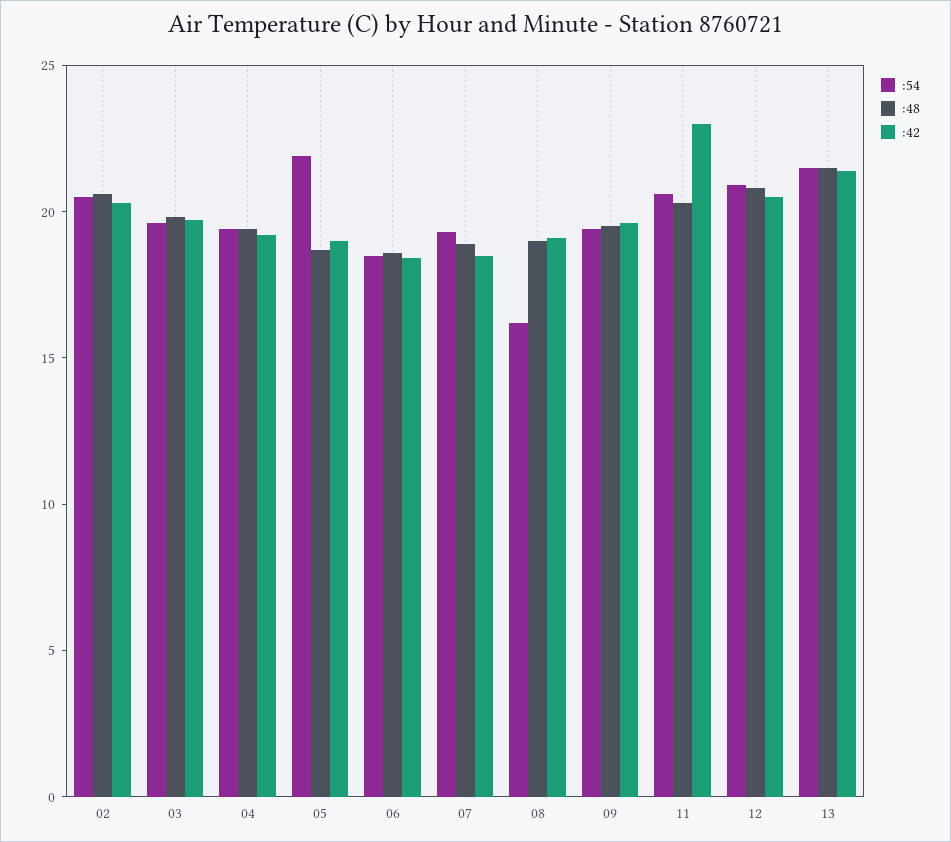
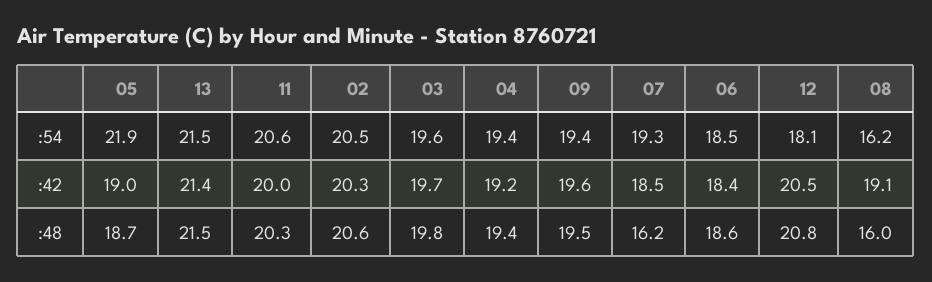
:48, 07: 19 -> 16.2
:48, 08: 19 -> 16
:42, 11: 23 -> 20
:54, 12: 21 -> 18.1

